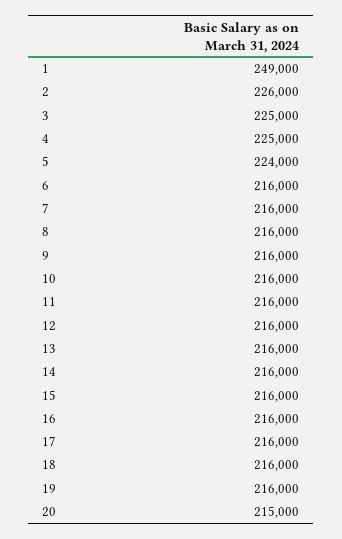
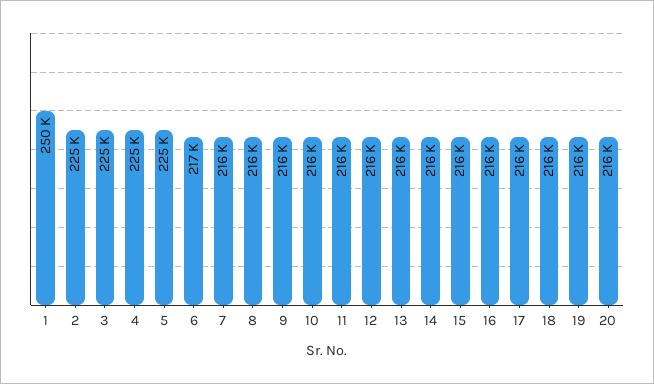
1: 249000 -> 250000
2: 226000 -> 225000
5: 224000 -> 225000
6: 216000 -> 217000
20: 215000 -> 216000

